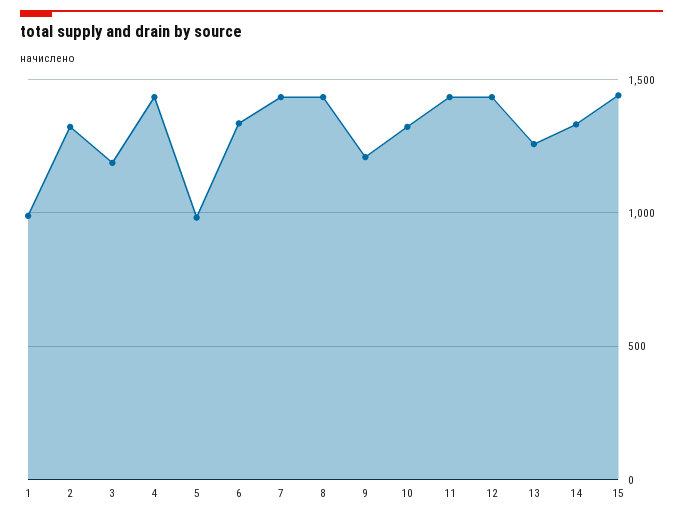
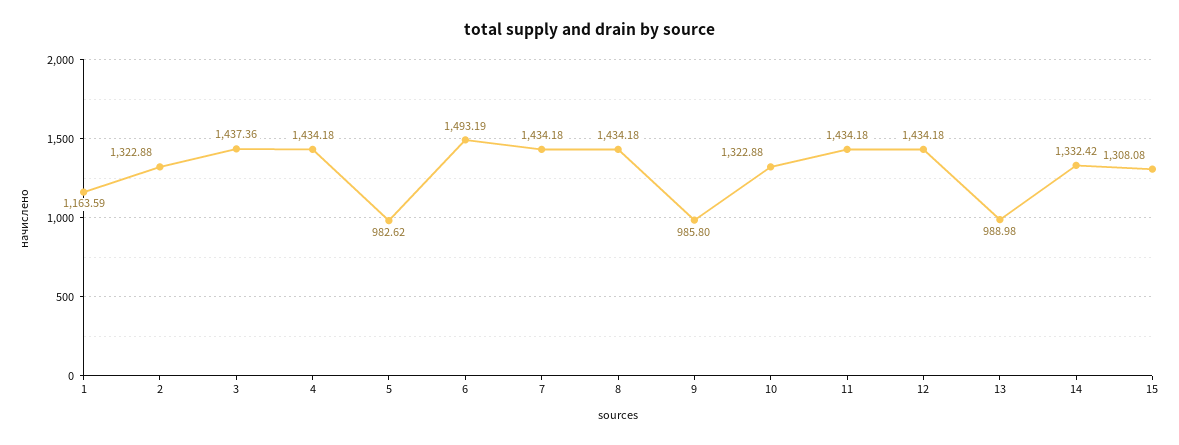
1: 1000 -> 1163.59
3: 1200 -> 1437.36
6: 1350 -> 1493.19
9: 1200 -> 985.8
13: 1250 -> 988.98
15: 1450 -> 1308.08

